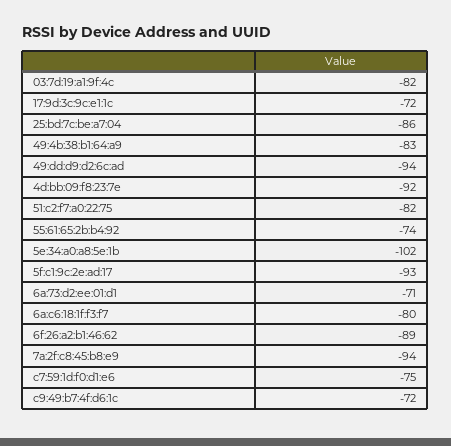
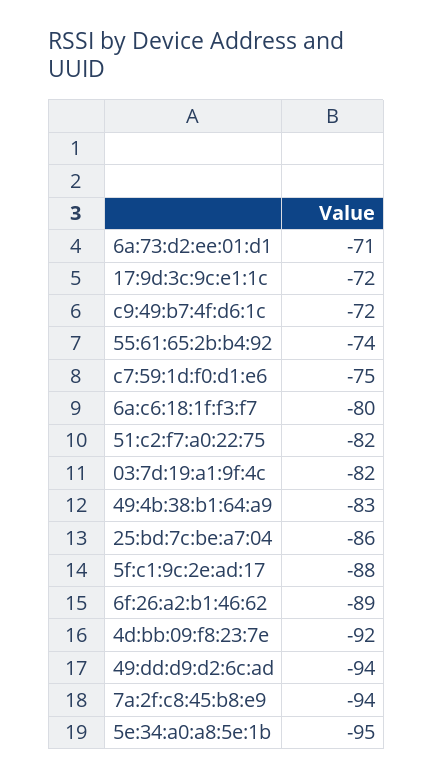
5e:34:a0:a8:5e:1b: -102 -> -95
5f:c1:9c:2e:ad:17: -93 -> -88

